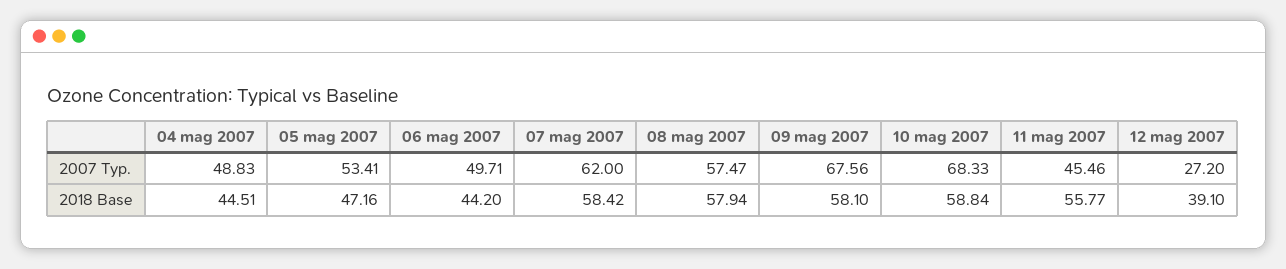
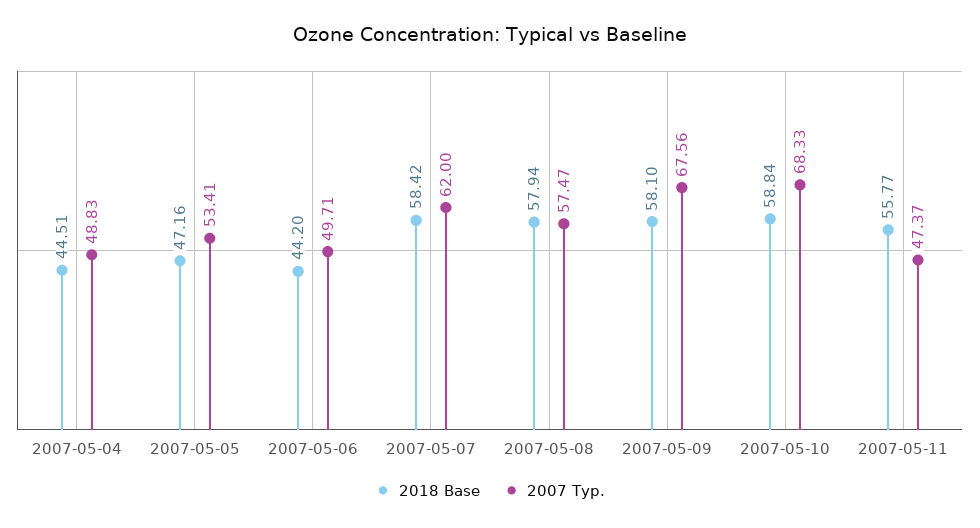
2007 Typ., 11 mag 2007: 45.46 -> 47.37
2007 Typ., 12 mag 2007: 27.2 -> none
2018 Base, 12 mag 2007: 39.1 -> none

